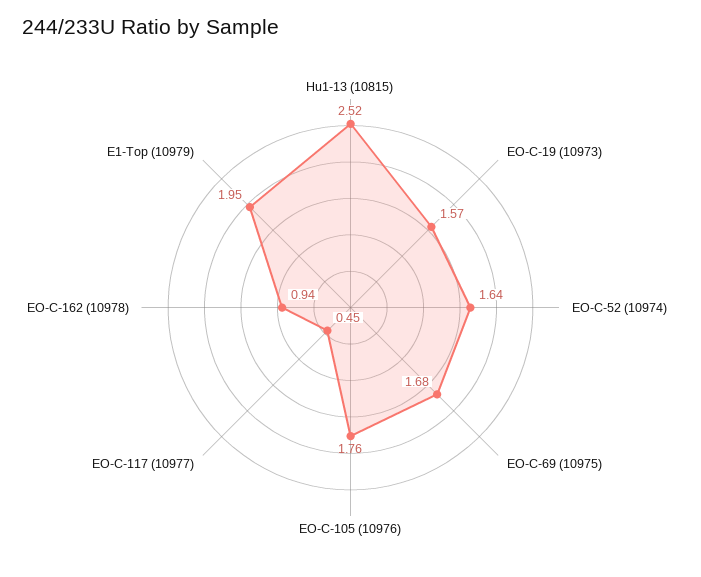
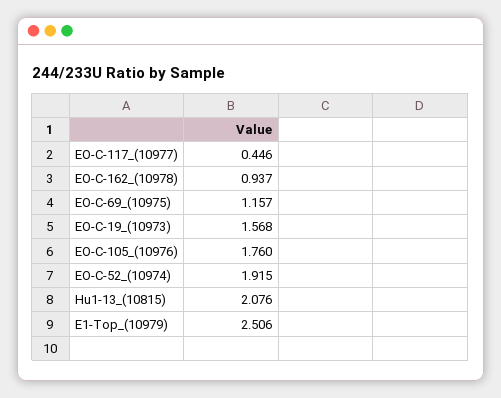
Hu1-13 (10815): 2.52 -> 2.076
EO-C-52 (10974): 1.64 -> 1.915
EO-C-69 (10975): 1.68 -> 1.157
E1-Top (10979): 1.95 -> 2.506

